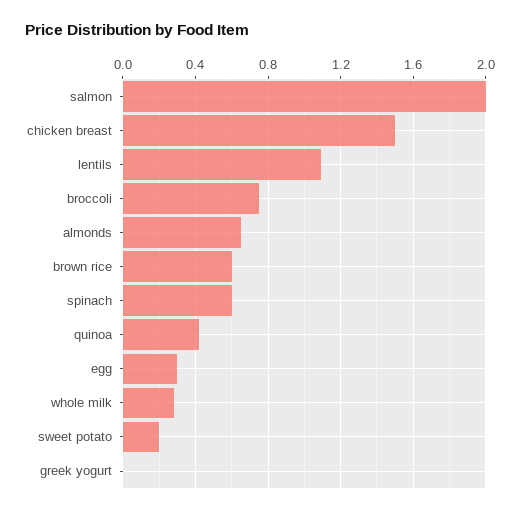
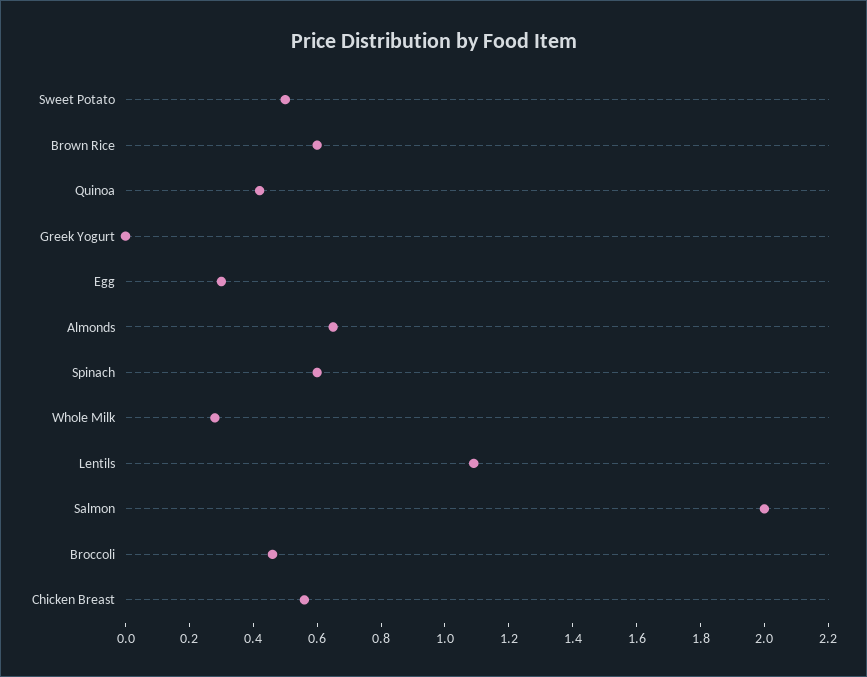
chicken breast: 1.5 -> 0.55
broccoli: 0.75 -> 0.45
sweet potato: 0.2 -> 0.5

